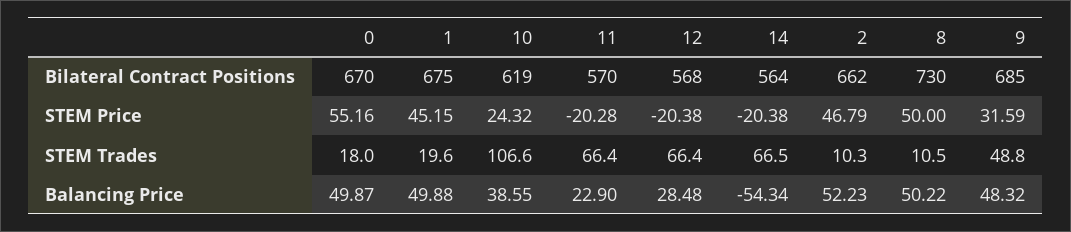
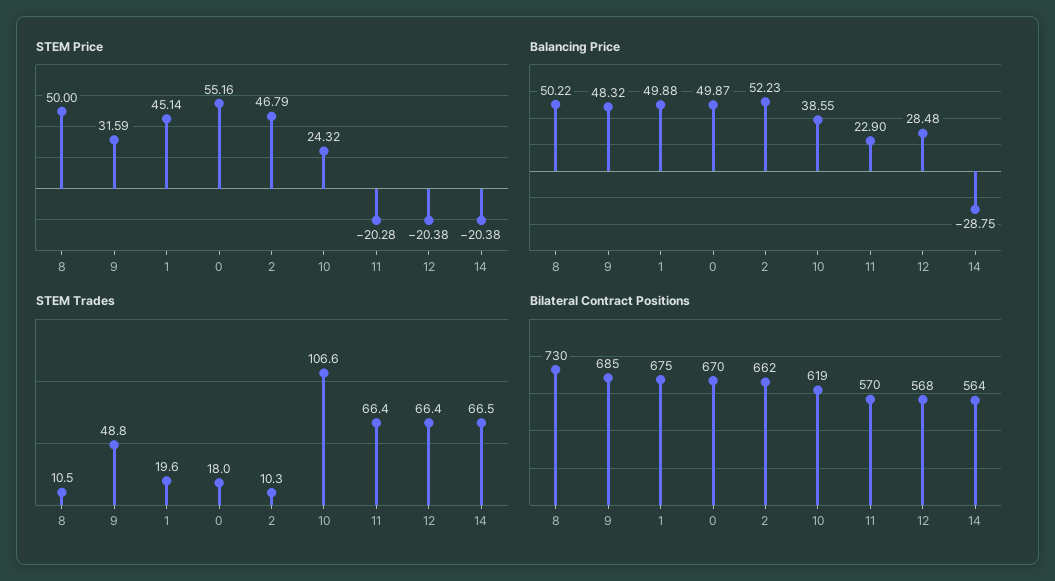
STEM Price, 1: 45.15 -> 45.14
Balancing Price, 14: -54.34 -> -28.75

